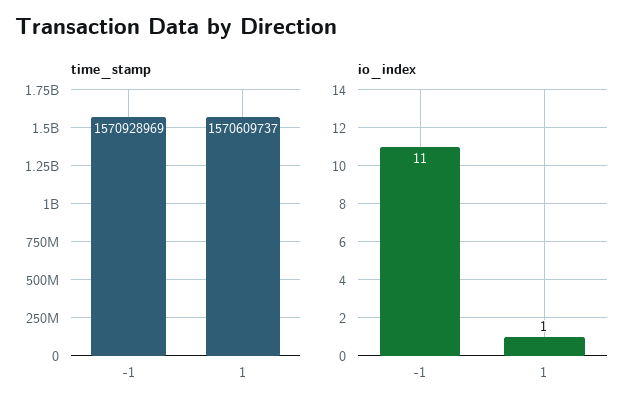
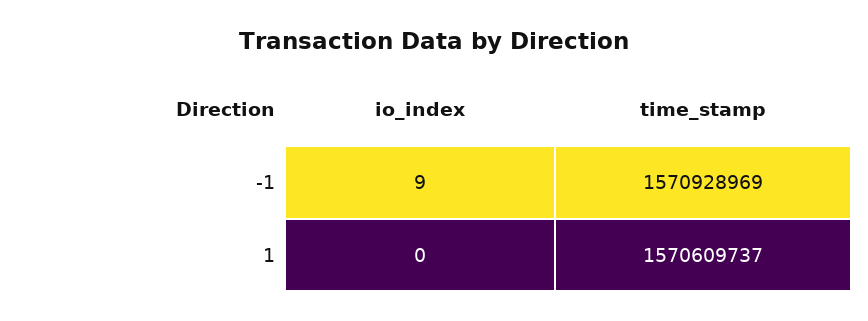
io_index, -1: 11 -> 9
io_index, 1: 1 -> 0

